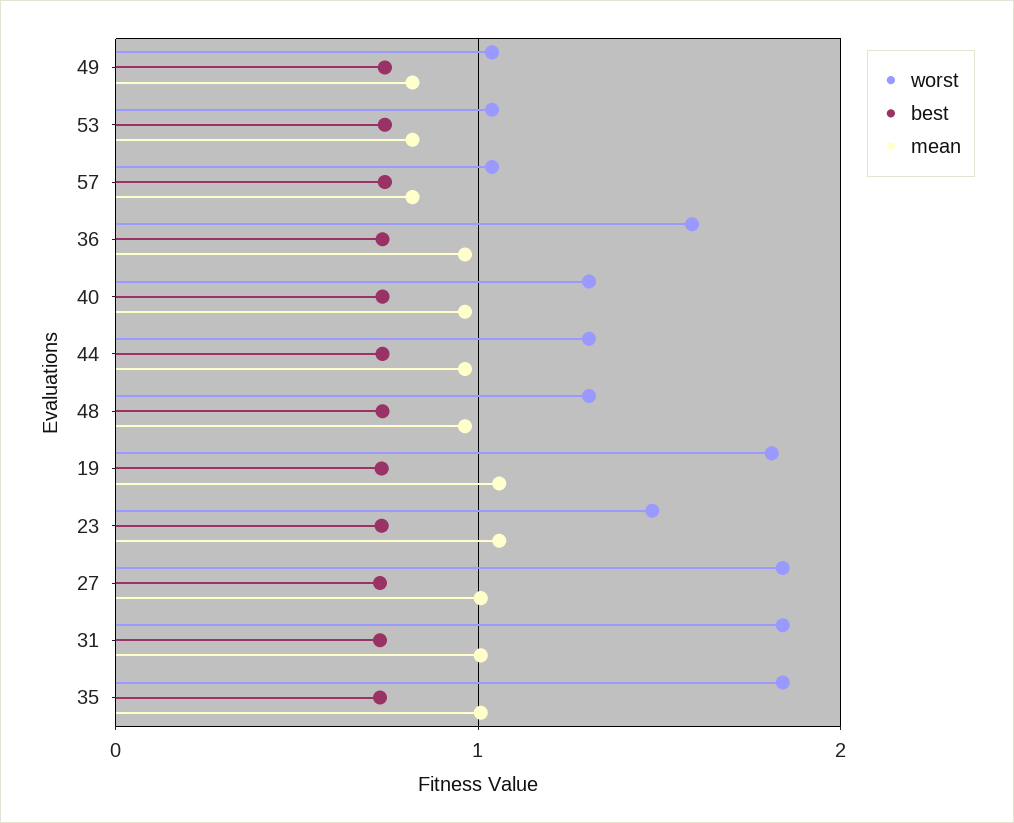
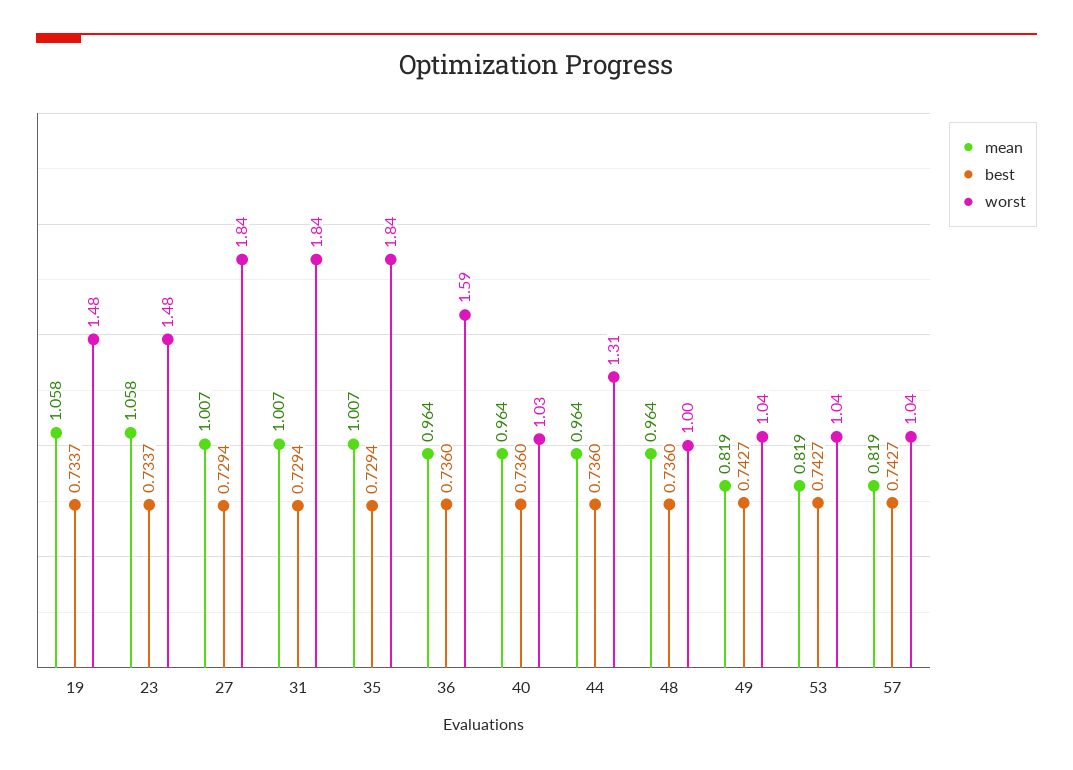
worst, 40: 1.3 -> 1.03
worst, 48: 1.3 -> 1
worst, 19: 1.8 -> 1.48

